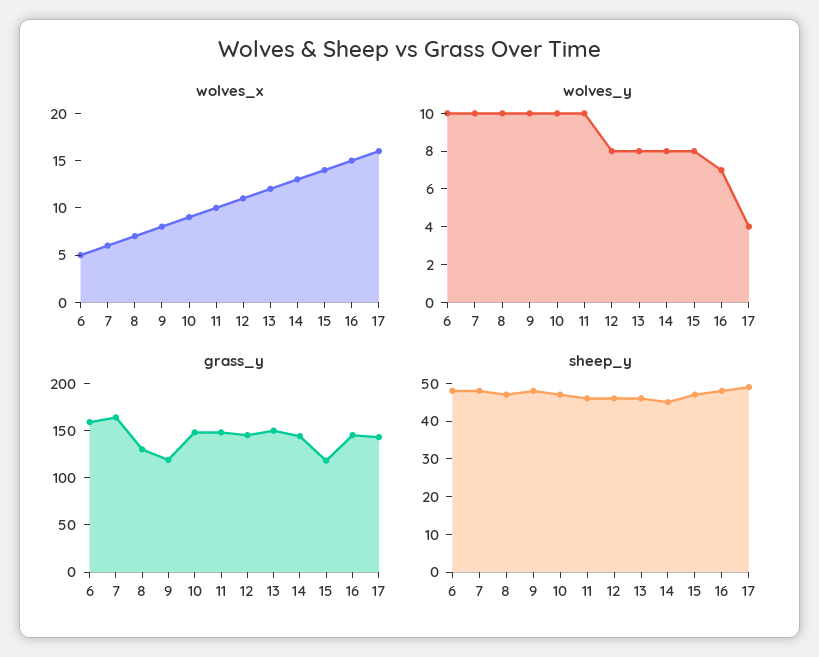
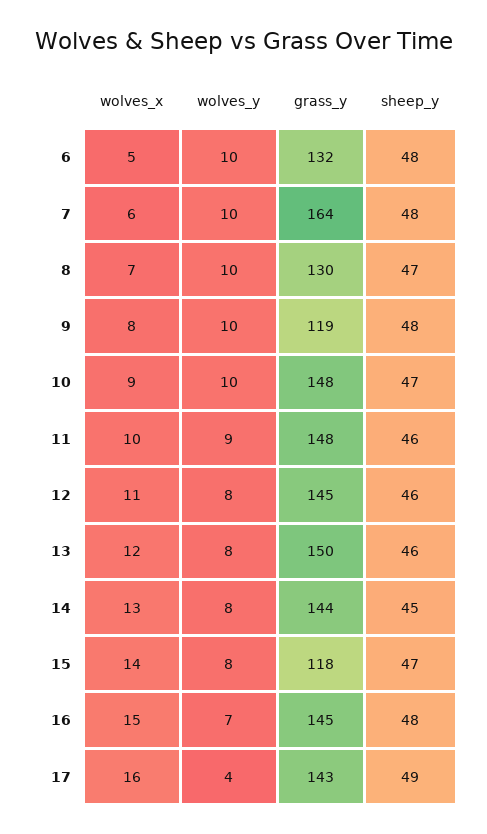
wolves_y, 11: 10 -> 9
grass_y, 6: 160 -> 132

